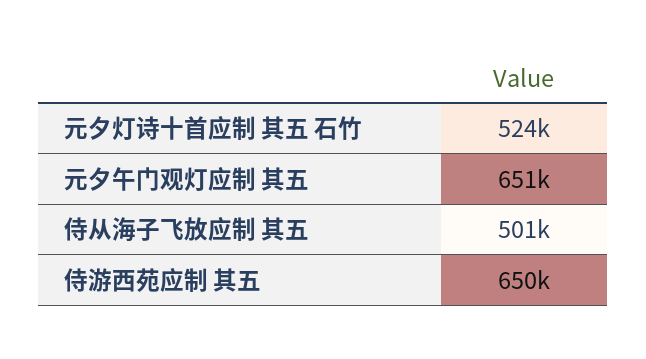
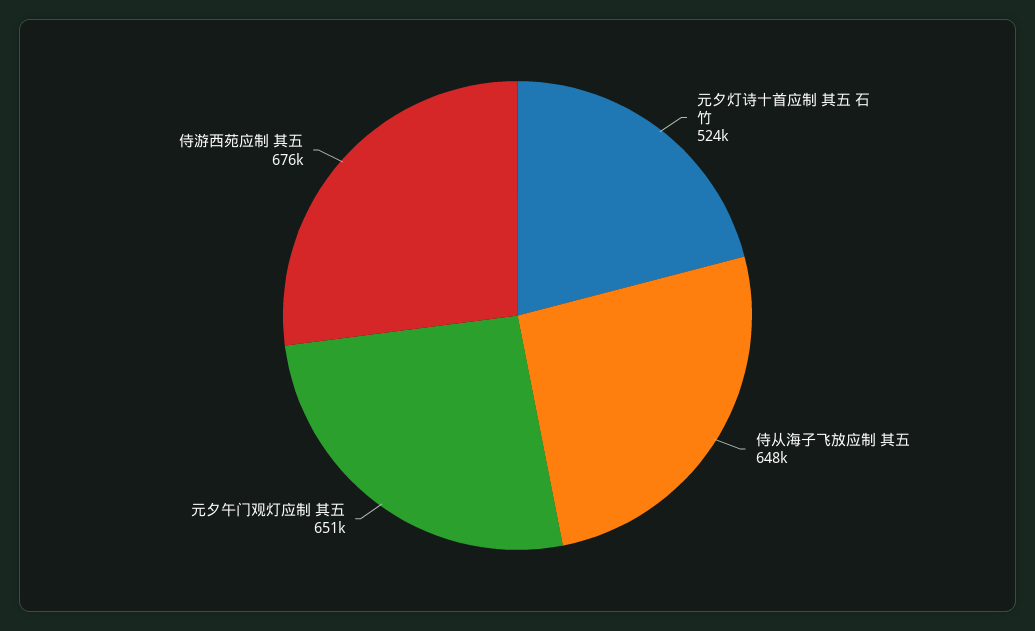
侍从海子飞放应制 其五: 501000 -> 648000
侍游西苑应制 其五: 650000 -> 676000

